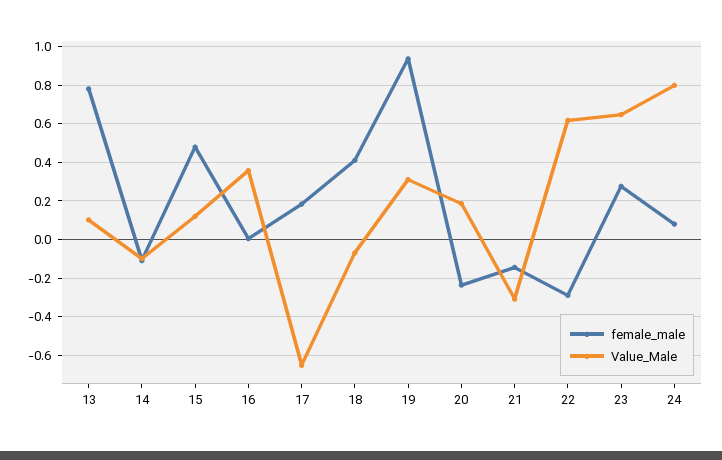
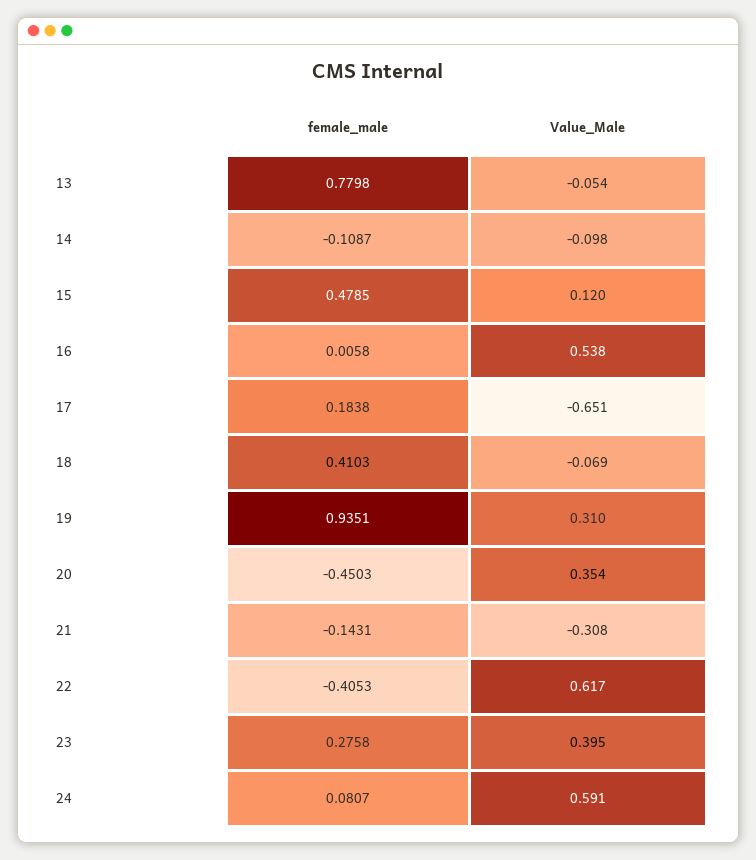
Value_Male, 13: 0.1 -> -0.054
Value_Male, 16: 0.35 -> 0.538
female_male, 20: -0.25 -> -0.4503
Value_Male, 20: 0.2 -> 0.354
female_male, 22: -0.3 -> -0.4053
Value_Male, 23: 0.65 -> 0.395
Value_Male, 24: 0.8 -> 0.591

